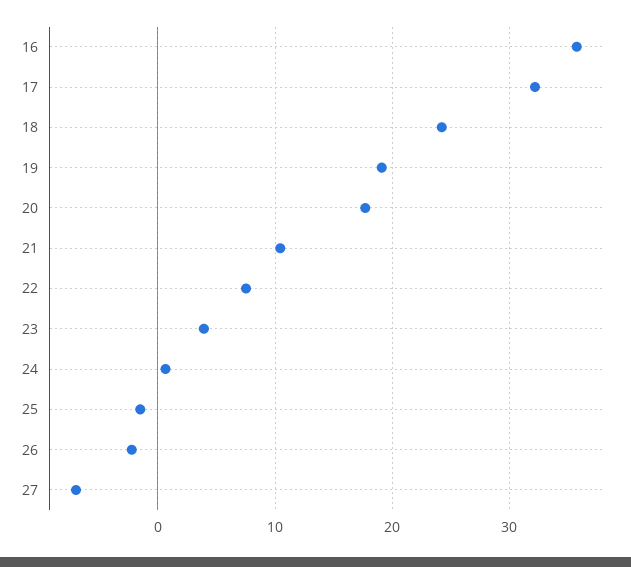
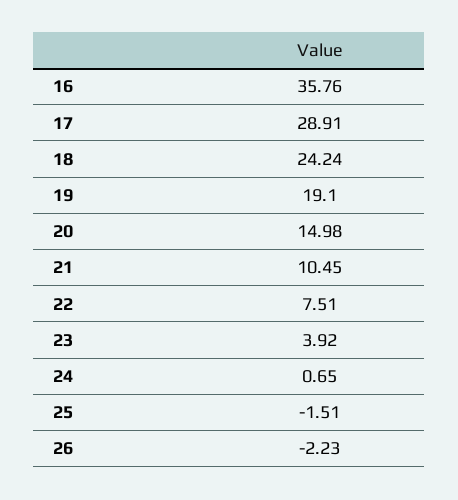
17: 32 -> 28.91
20: 18 -> 14.98
27: -7 -> none

